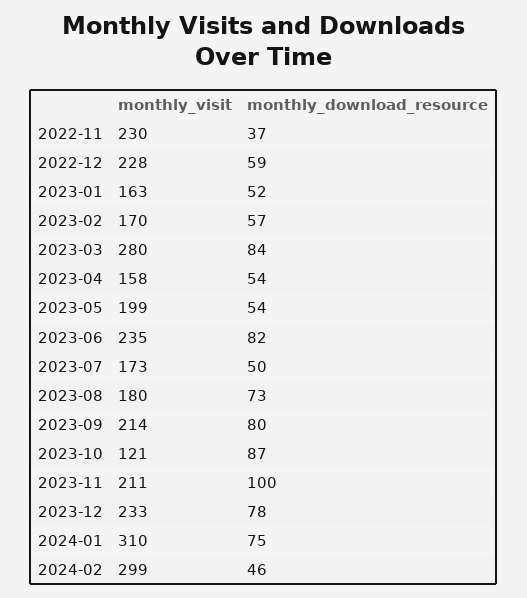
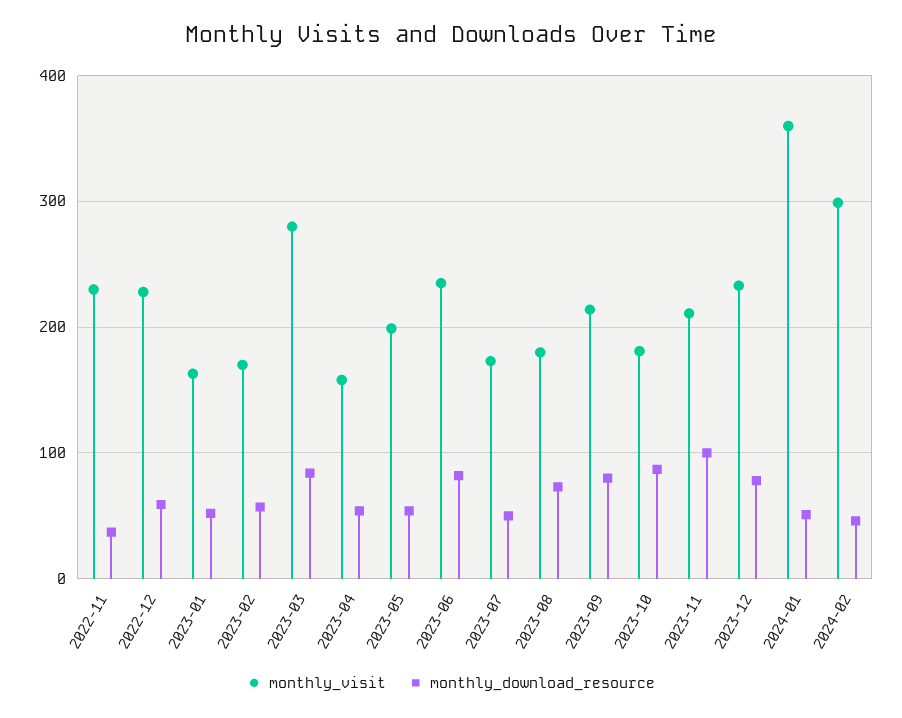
monthly_visit, 2023-10: 121 -> 180
monthly_visit, 2024-01: 310 -> 360
monthly_download_resource, 2024-01: 75 -> 50

